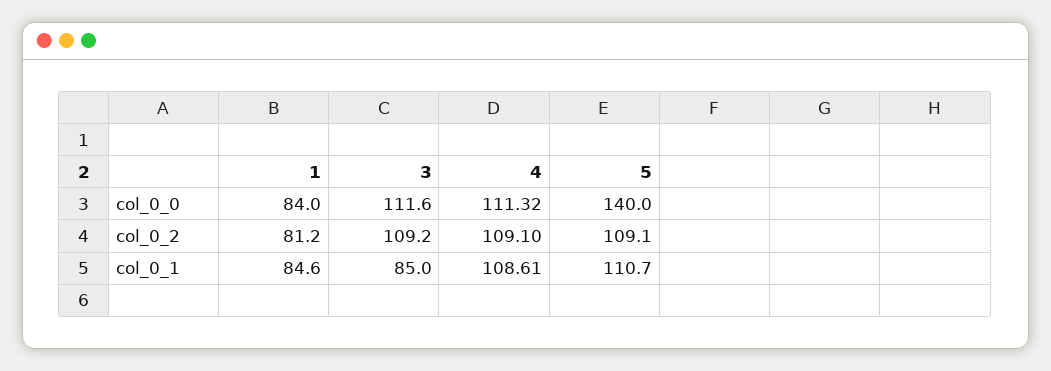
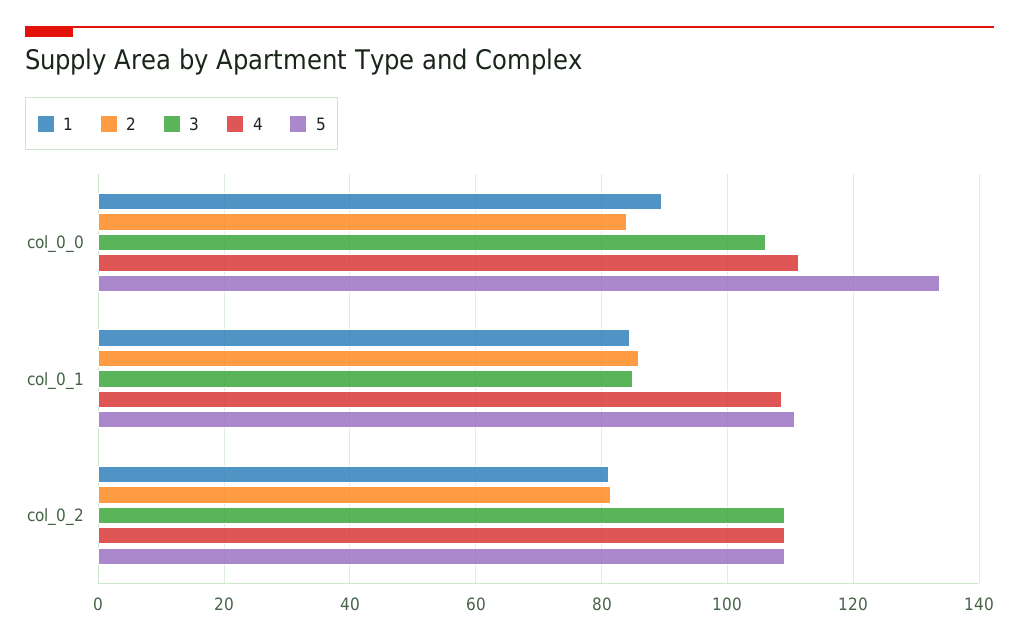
1, col_0_0: 84 -> 90
3, col_0_0: 111.6 -> 106
5, col_0_0: 140 -> 134
2, col_0_0: none -> 84
2, col_0_1: none -> 86
2, col_0_2: none -> 82

